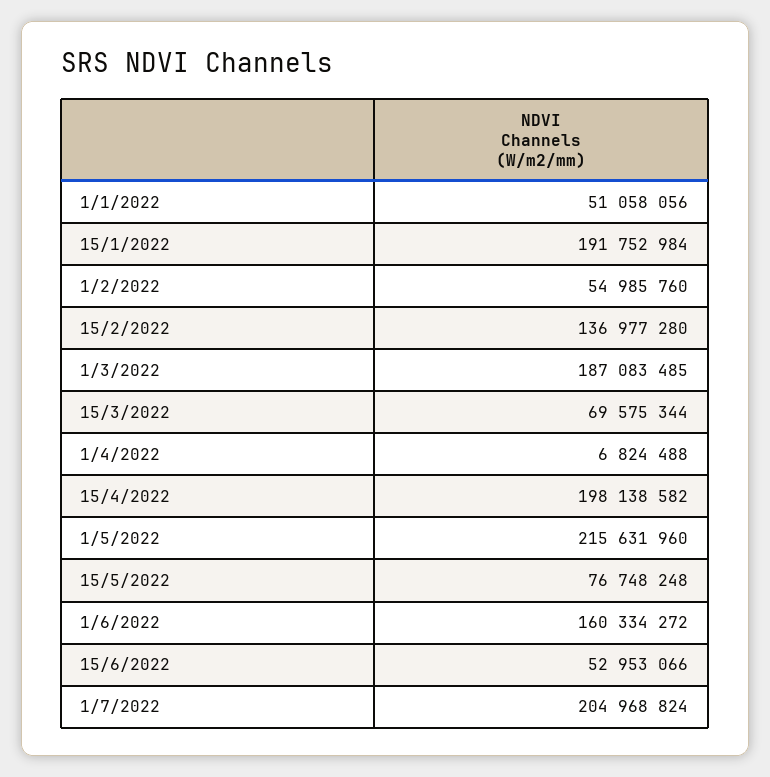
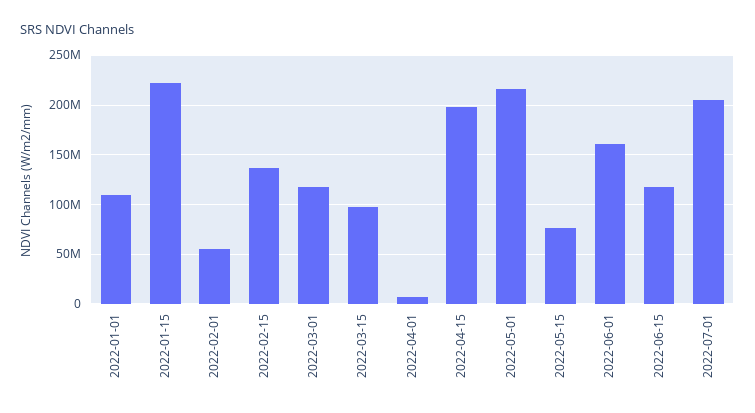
1/1/2022: 51058056 -> 110000000
15/1/2022: 191752984 -> 220000000
1/3/2022: 187083485 -> 120000000
15/3/2022: 69575344 -> 100000000
15/6/2022: 52953066 -> 120000000

